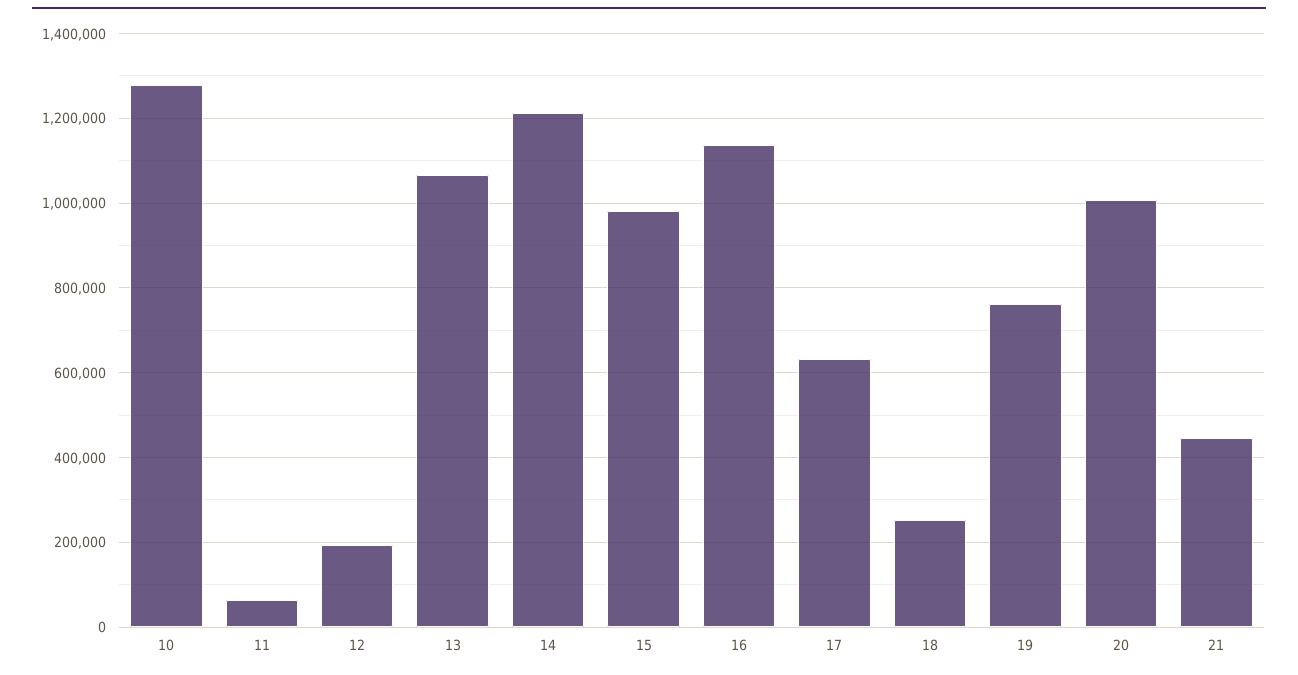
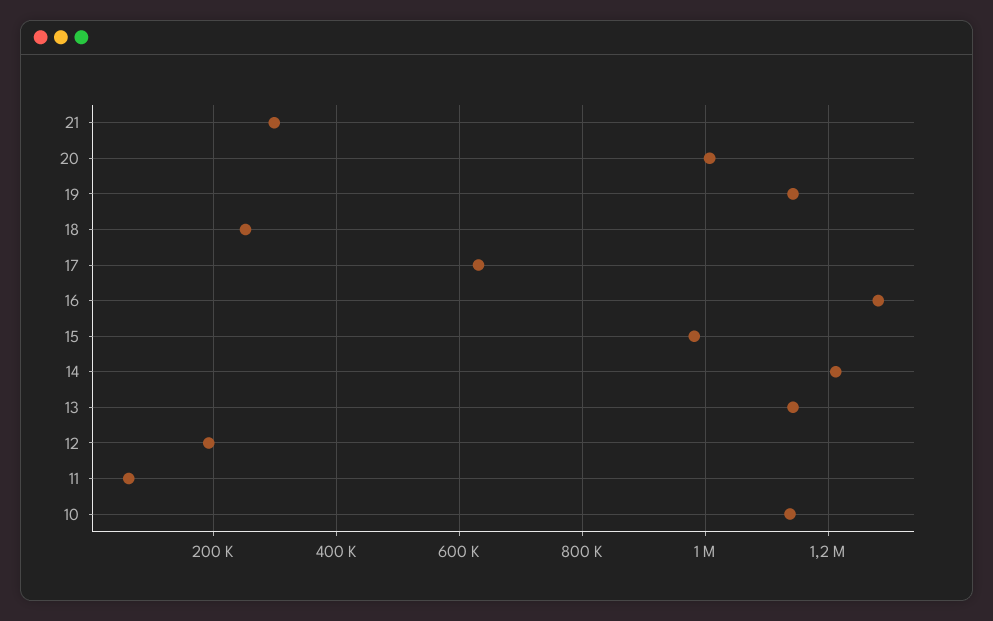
10: 1280000 -> 1140000
13: 1060000 -> 1140000
16: 1140000 -> 1280000
19: 760000 -> 1140000
21: 440000 -> 300000

